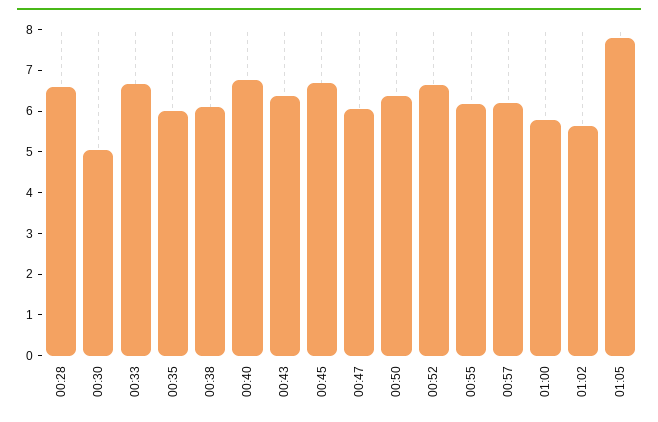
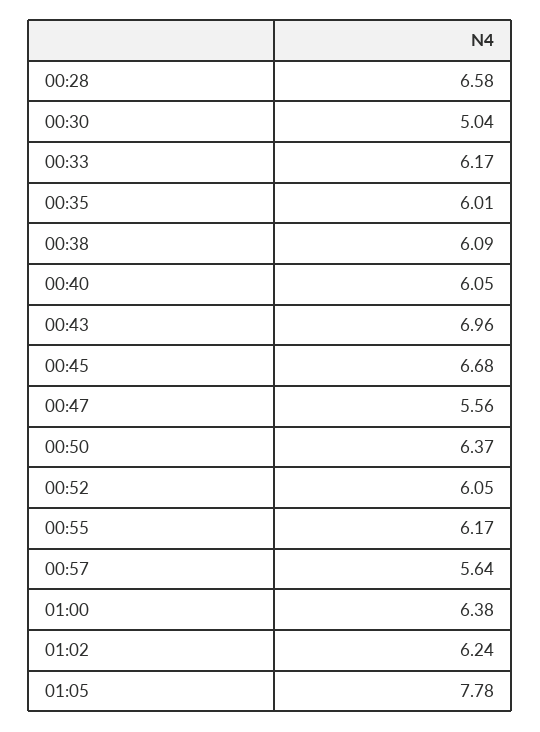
00:33: 6.6 -> 6.17
00:40: 6.8 -> 6.05
00:43: 6.4 -> 6.96
00:47: 6 -> 5.56
00:52: 6.6 -> 6.05
00:57: 6.2 -> 5.64
01:00: 5.8 -> 6.38
01:02: 5.6 -> 6.24

